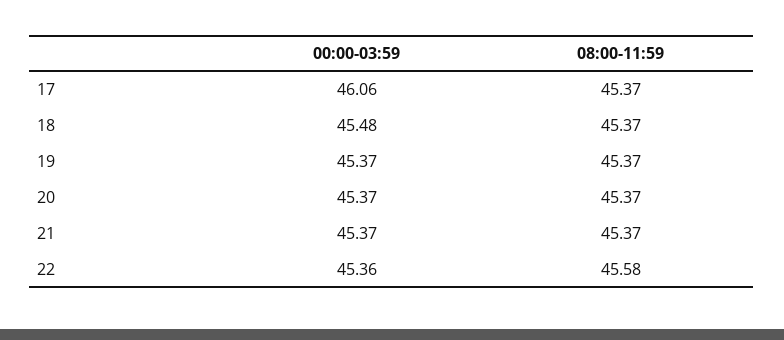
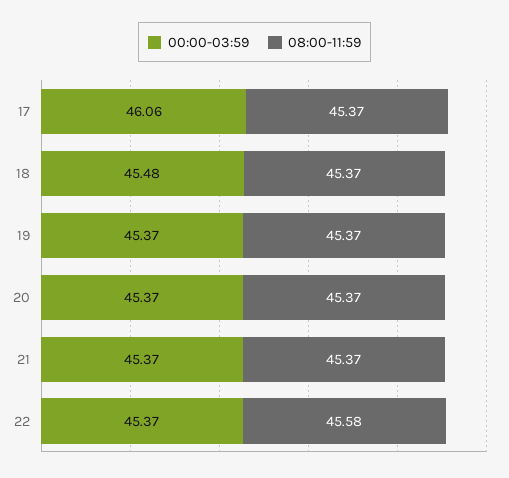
00:00-03:59, 22: 45.36 -> 45.37

